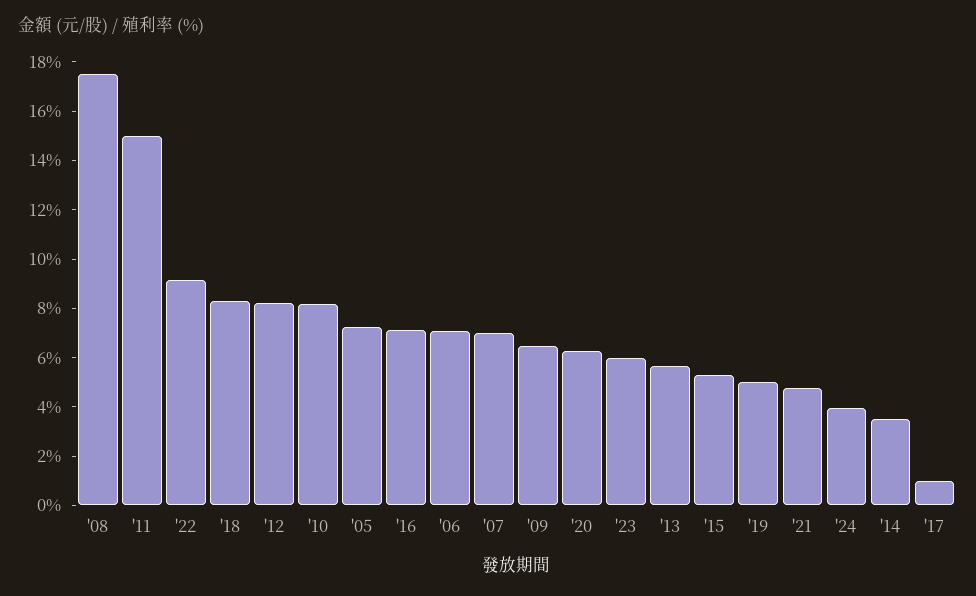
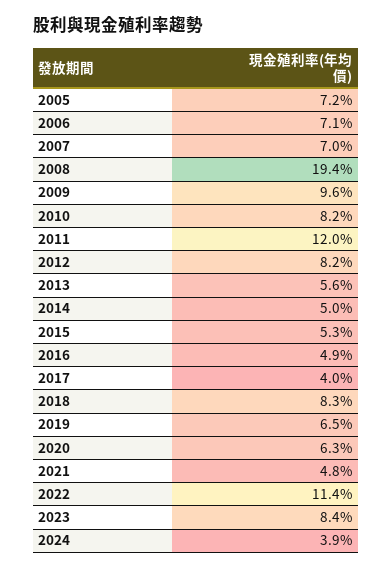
'08: 17.5 -> 19.4
'11: 15 -> 12
'22: 9 -> 11.4
'16: 7 -> 4.9
'09: 6.5 -> 9.6
'23: 6 -> 8.4
'19: 5 -> 6.5
'14: 3.5 -> 5
'17: 1 -> 4

